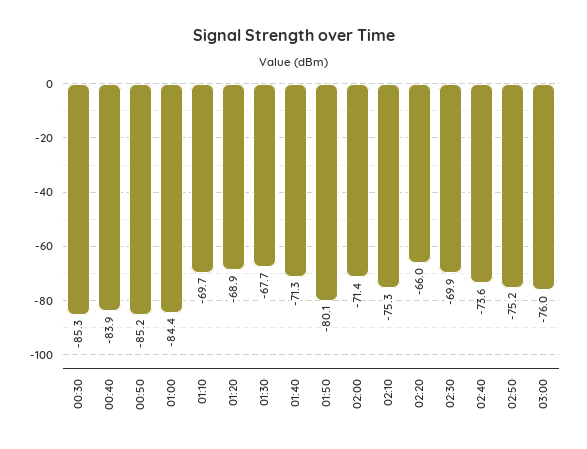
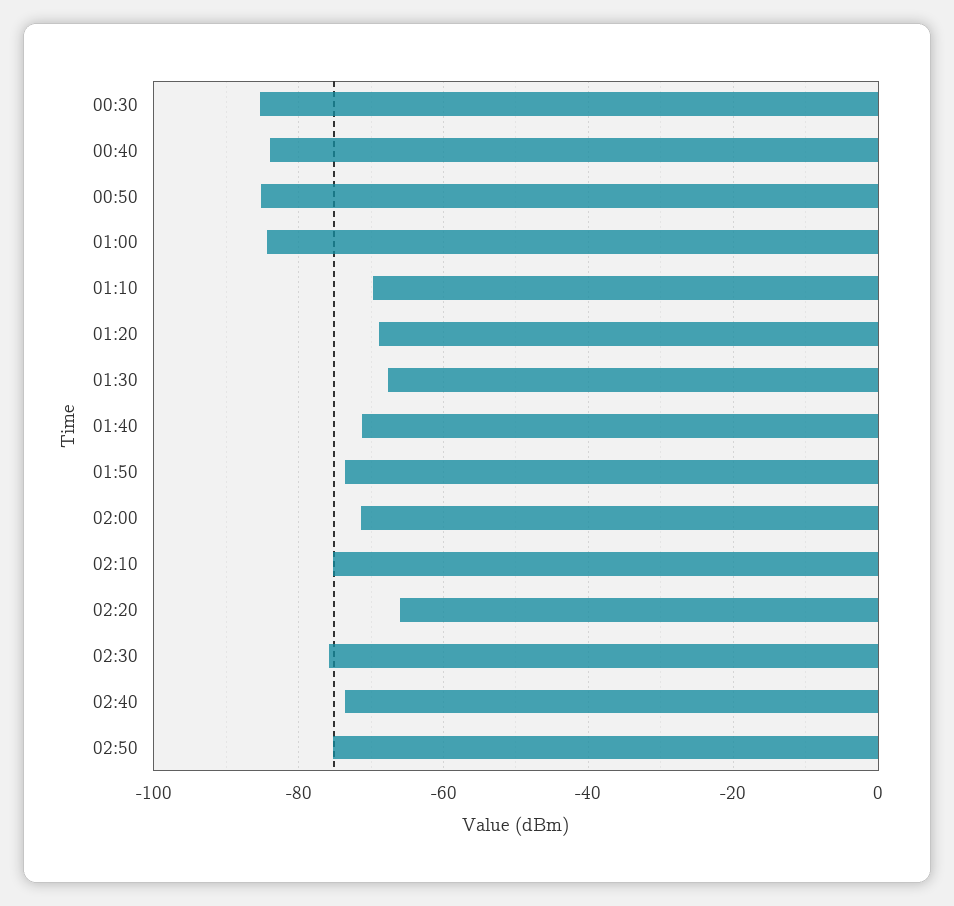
01:50: -80.1 -> -74
02:30: -69.9 -> -76
03:00: -76 -> none

